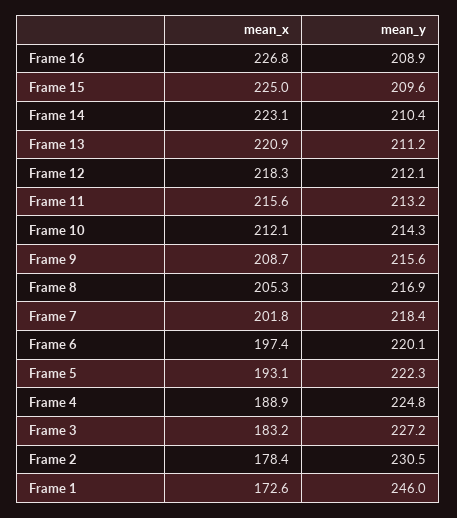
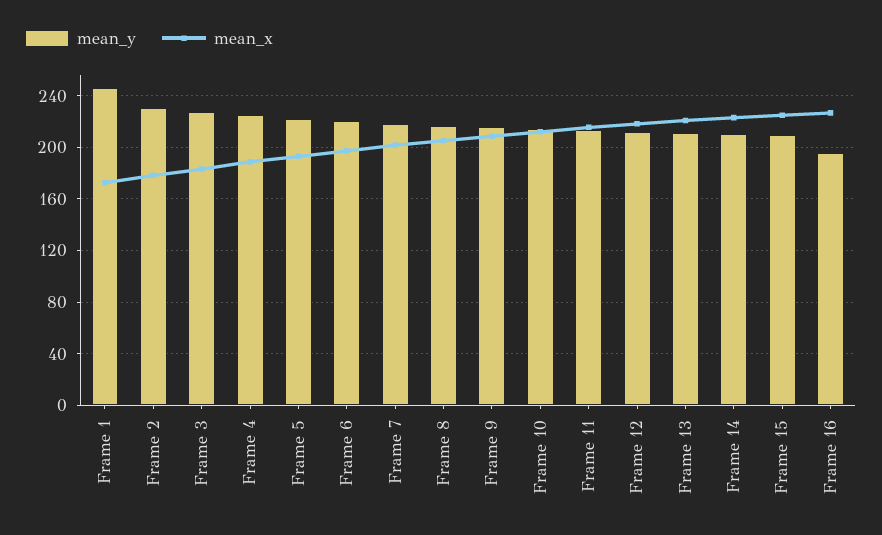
mean_y, Frame 16: 208.9 -> 195

